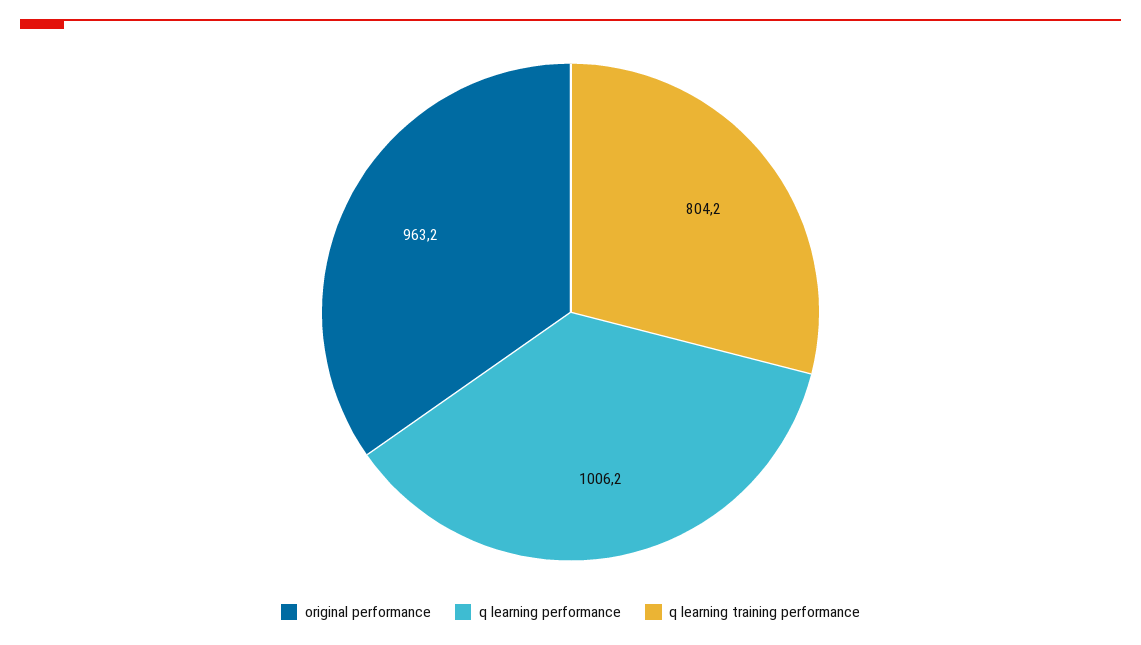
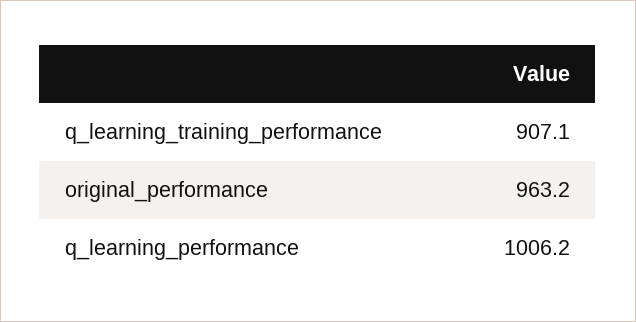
q learning training performance: 804.2 -> 907.1

